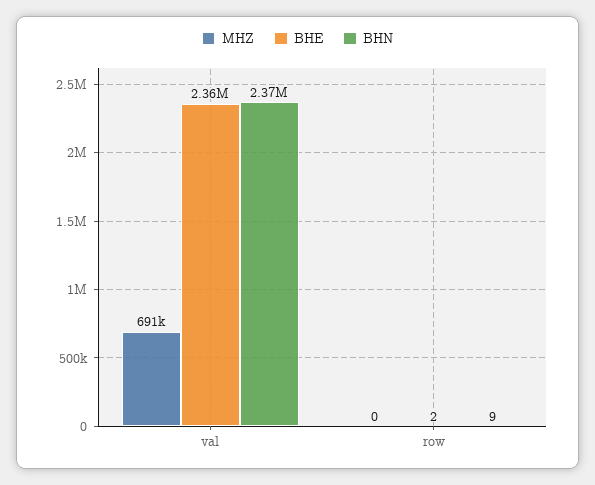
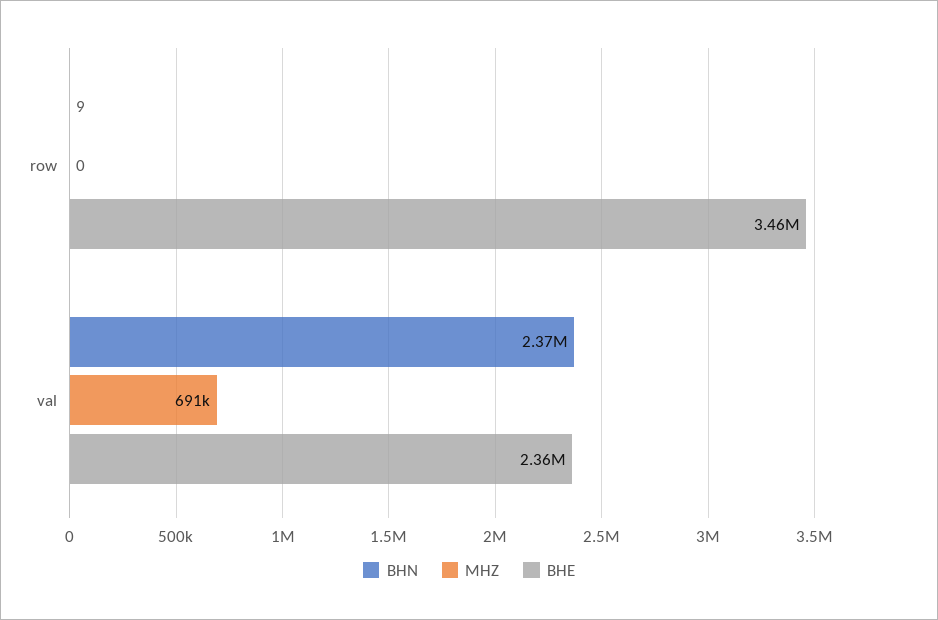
BHE, row: 2 -> 3460000

